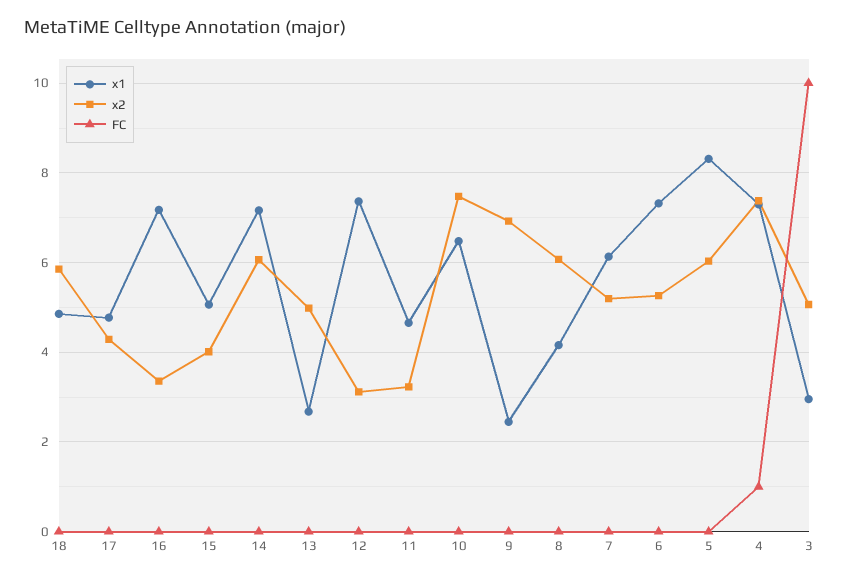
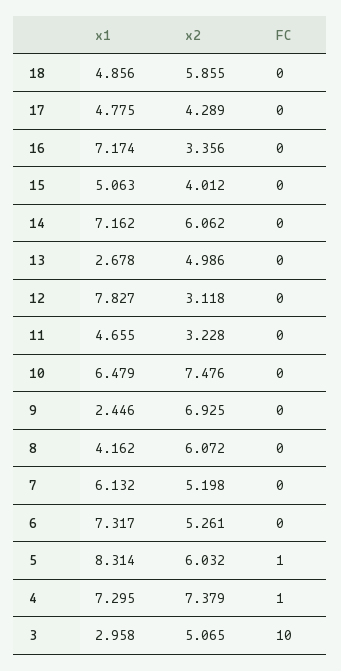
x1, 12: 7.4 -> 7.827
FC, 5: 0 -> 1

